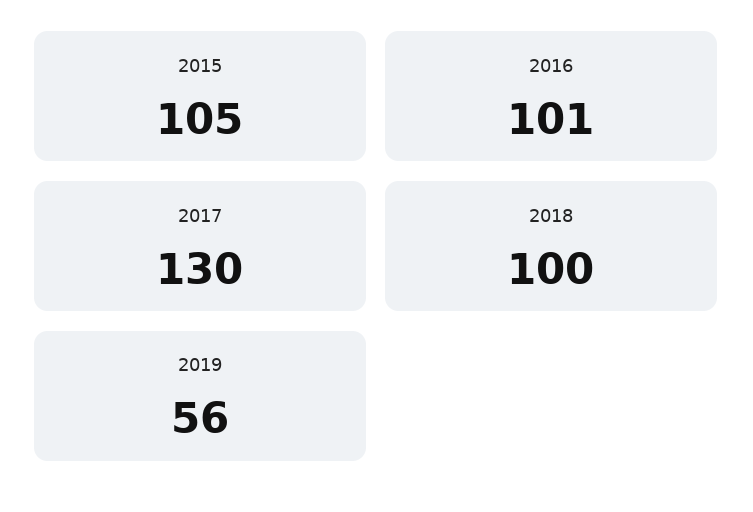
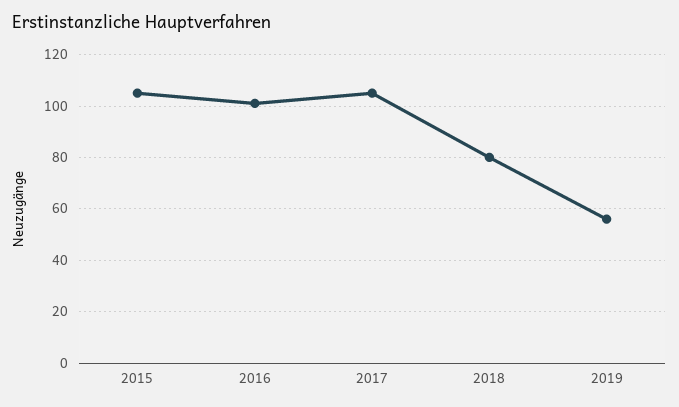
2017: 130 -> 105
2018: 100 -> 80

